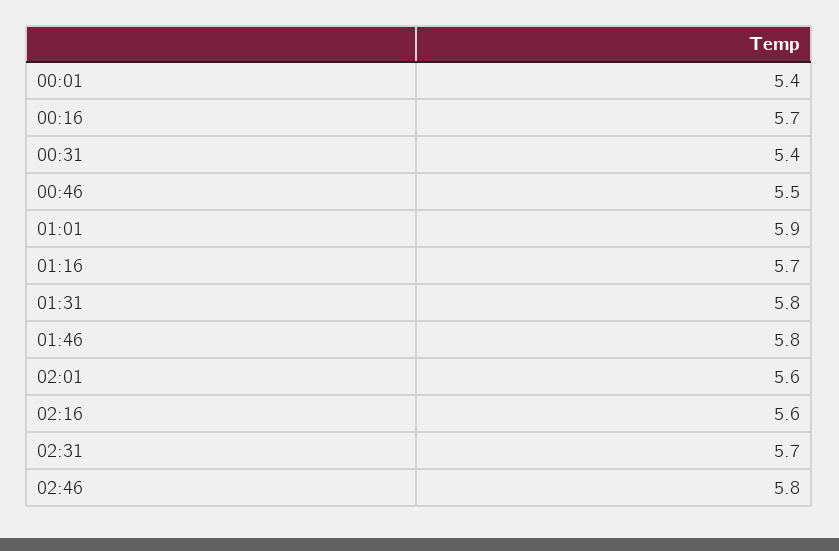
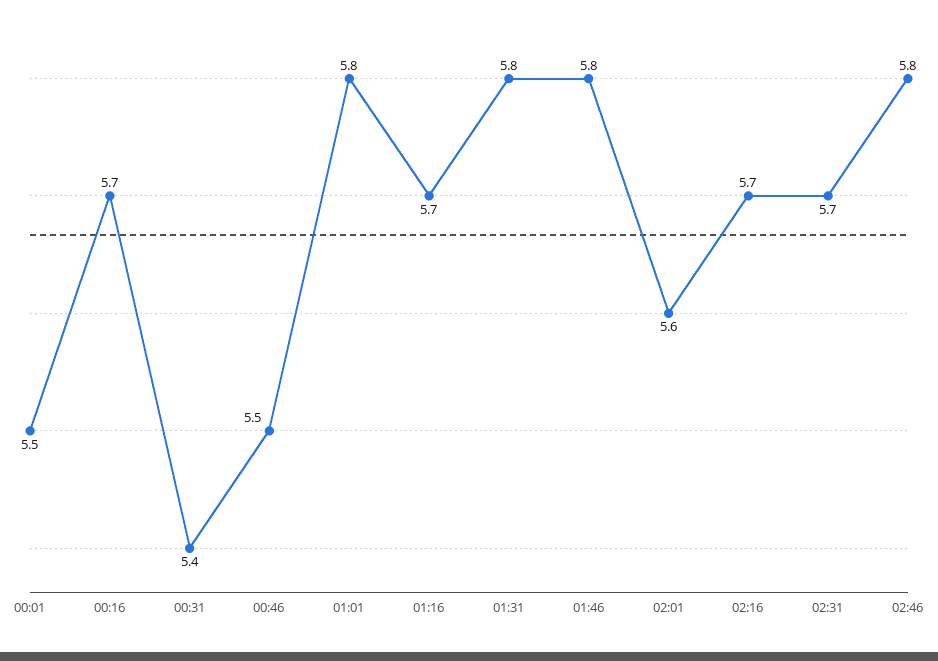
00:01: 5.4 -> 5.5
01:01: 5.9 -> 5.8
02:16: 5.6 -> 5.7

